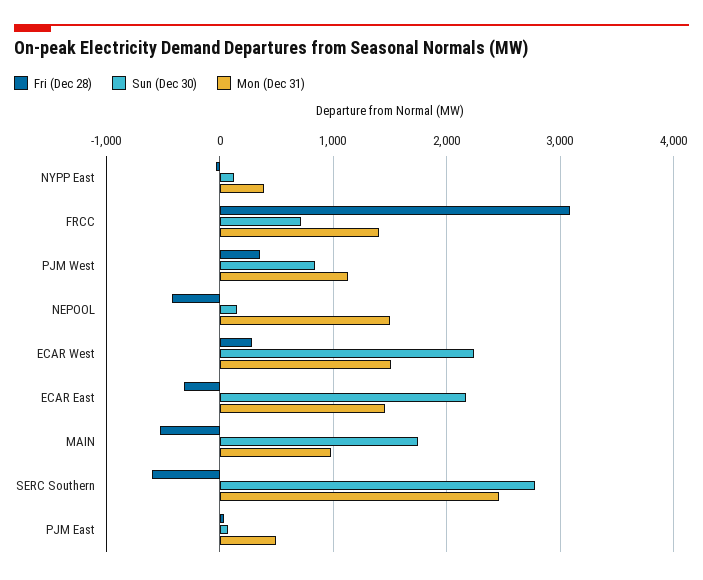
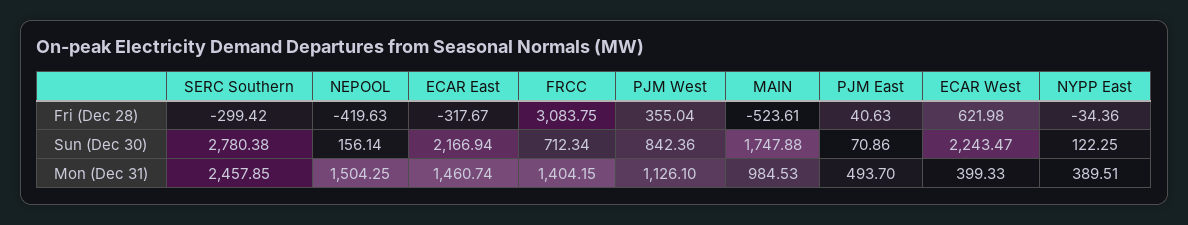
Fri (Dec 28), ECAR West: 300 -> 621.98
Mon (Dec 31), ECAR West: 1500 -> 399.33
Fri (Dec 28), SERC Southern: -600 -> -299.42

